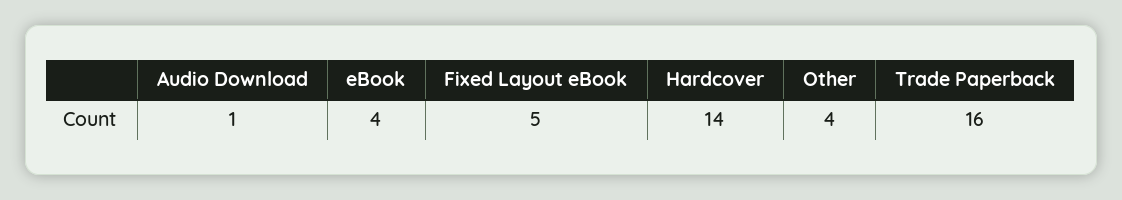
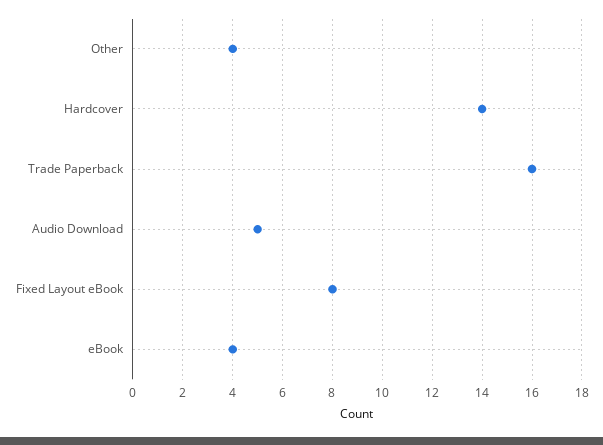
Audio Download: 1 -> 5
Fixed Layout eBook: 5 -> 8

